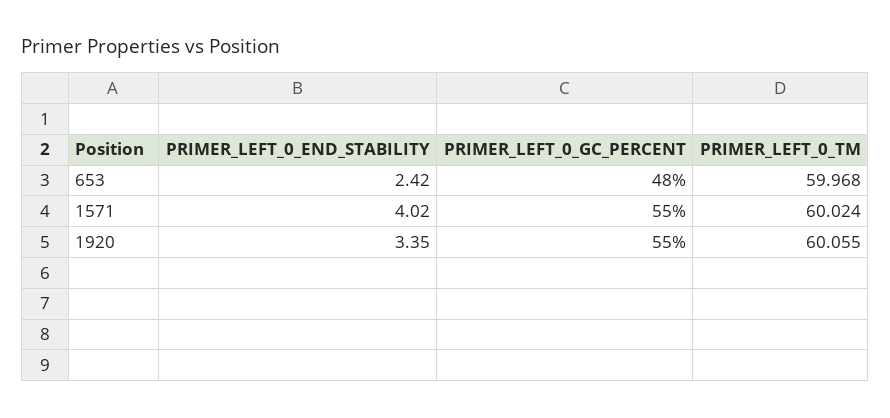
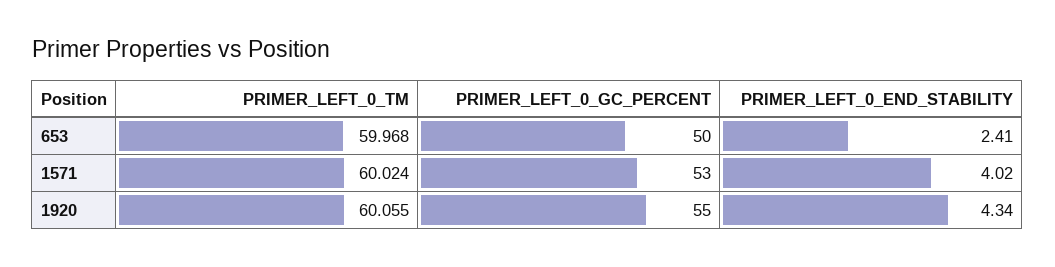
PRIMER_LEFT_0_END_STABILITY, 653: 2.42 -> 2.41
PRIMER_LEFT_0_GC_PERCENT, 653: 48 -> 50
PRIMER_LEFT_0_GC_PERCENT, 1571: 55 -> 53
PRIMER_LEFT_0_END_STABILITY, 1920: 3.35 -> 4.34

